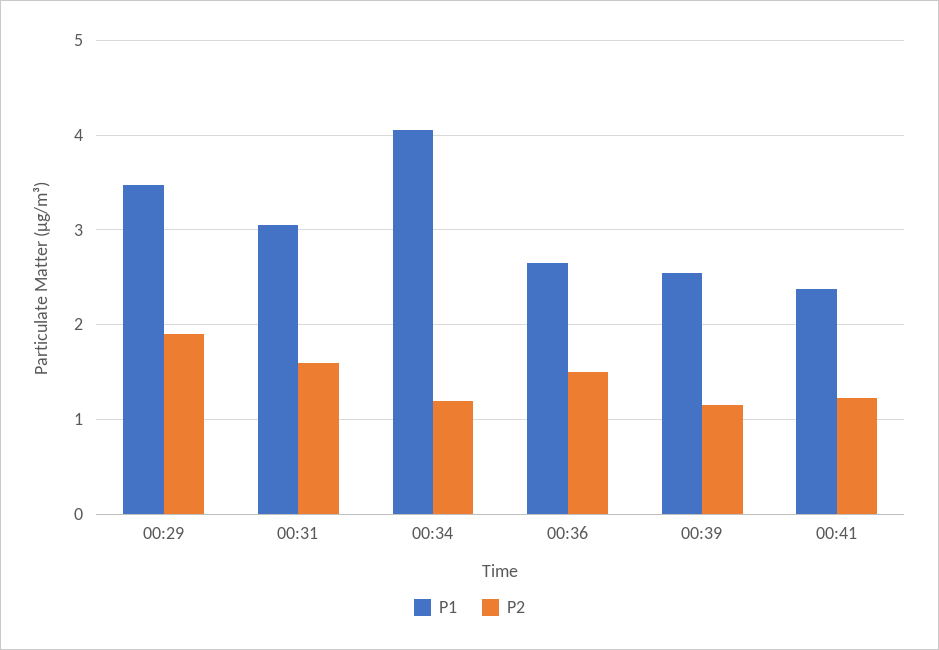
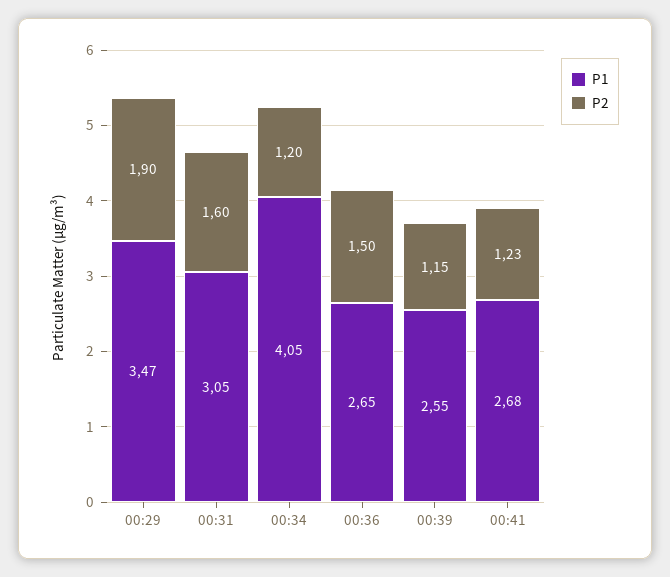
P1, 00:41: 2.4 -> 2.68

